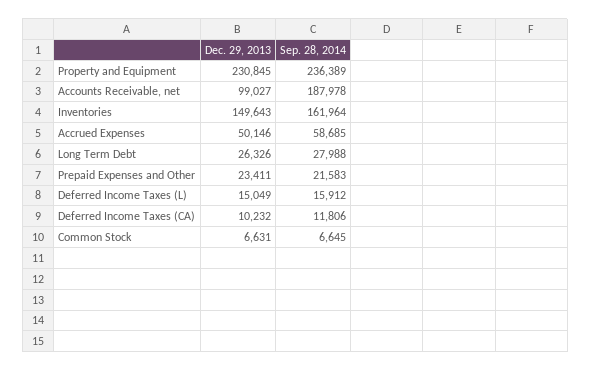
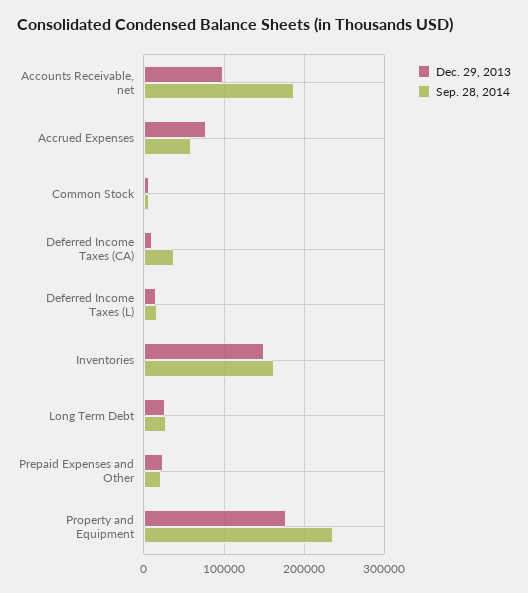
Dec. 29, 2013, Property and Equipment: 230845 -> 180000
Dec. 29, 2013, Accrued Expenses: 50146 -> 80000
Sep. 28, 2014, Deferred Income Taxes (CA): 11806 -> 40000

